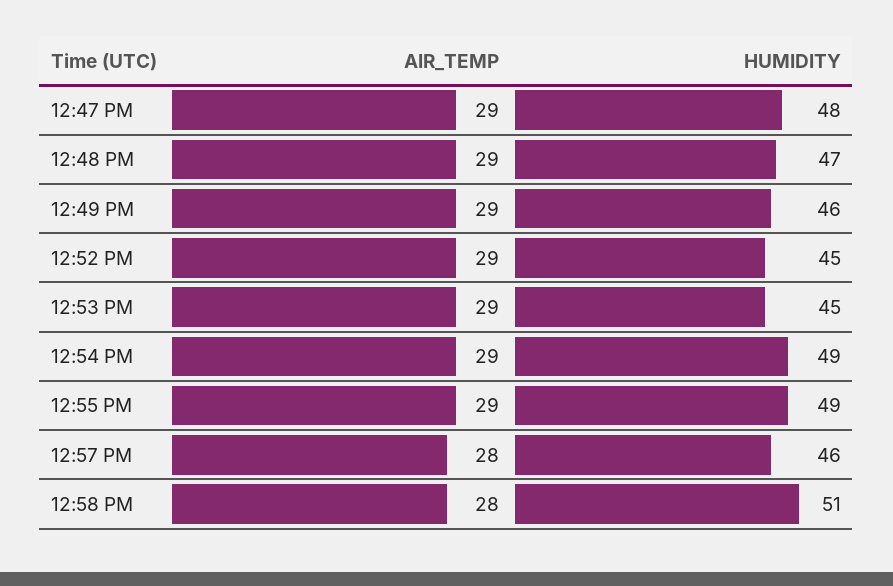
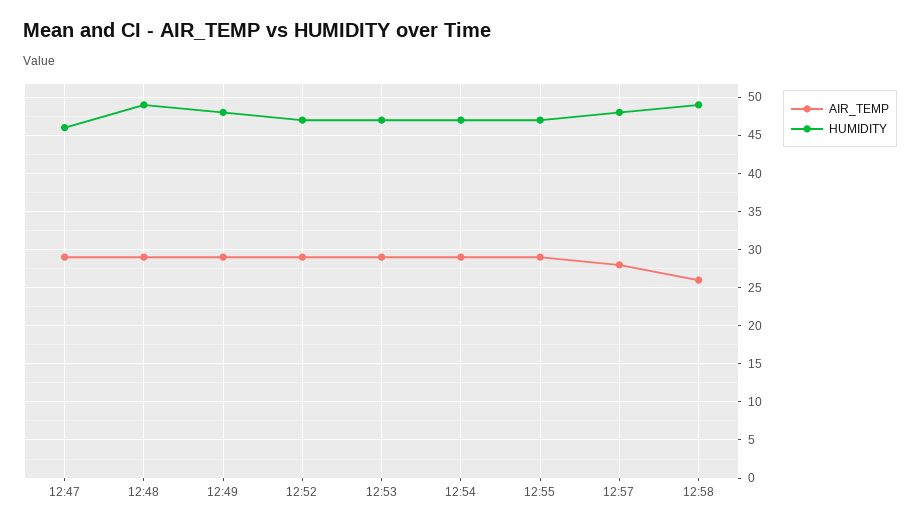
HUMIDITY, 12:47 PM: 48 -> 46
HUMIDITY, 12:48 PM: 47 -> 49
HUMIDITY, 12:49 PM: 46 -> 48
HUMIDITY, 12:52 PM: 45 -> 47
HUMIDITY, 12:53 PM: 45 -> 47
HUMIDITY, 12:54 PM: 49 -> 47
HUMIDITY, 12:55 PM: 49 -> 47
HUMIDITY, 12:57 PM: 46 -> 48
AIR_TEMP, 12:58 PM: 28 -> 26
HUMIDITY, 12:58 PM: 51 -> 49

